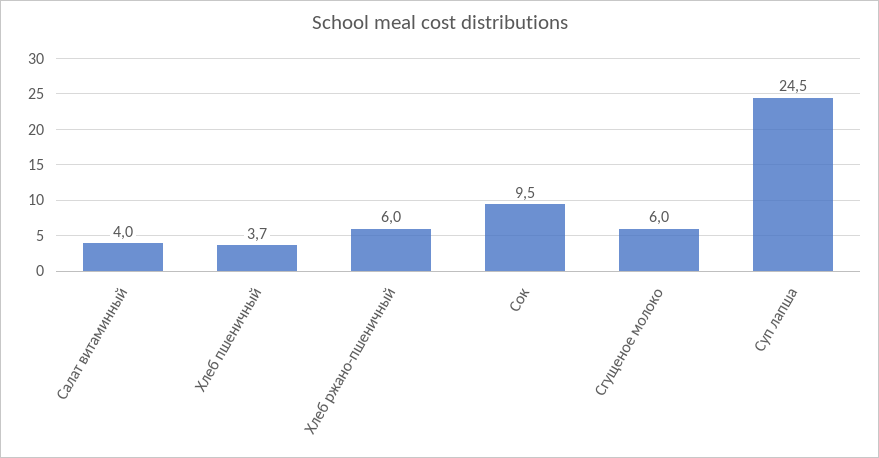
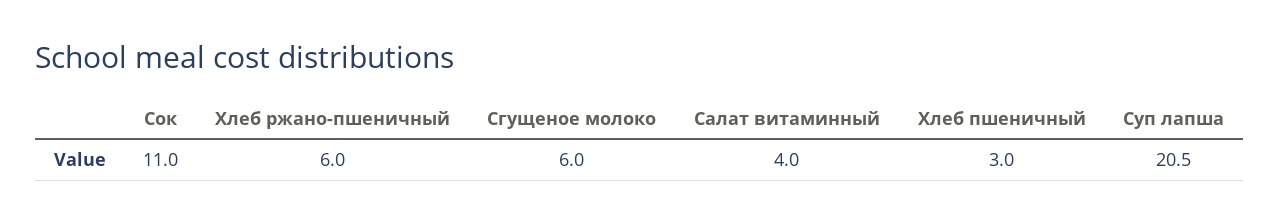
Хлеб пшеничный: 3.7 -> 3
Сок: 9.5 -> 11
Суп лапша: 24.5 -> 20.5

